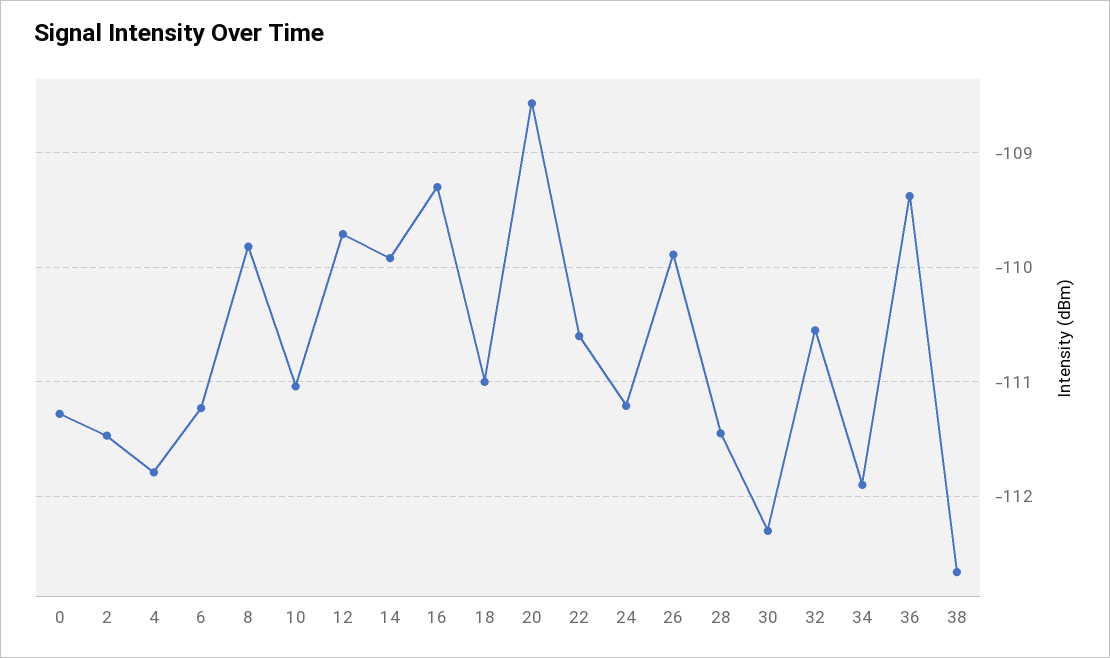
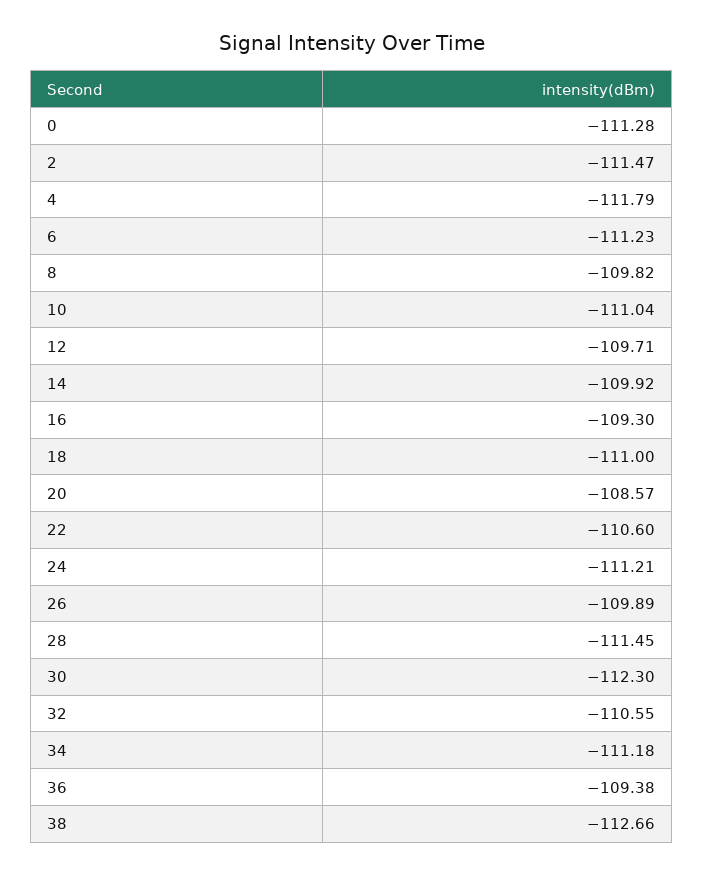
34: -111.9 -> -111.18

